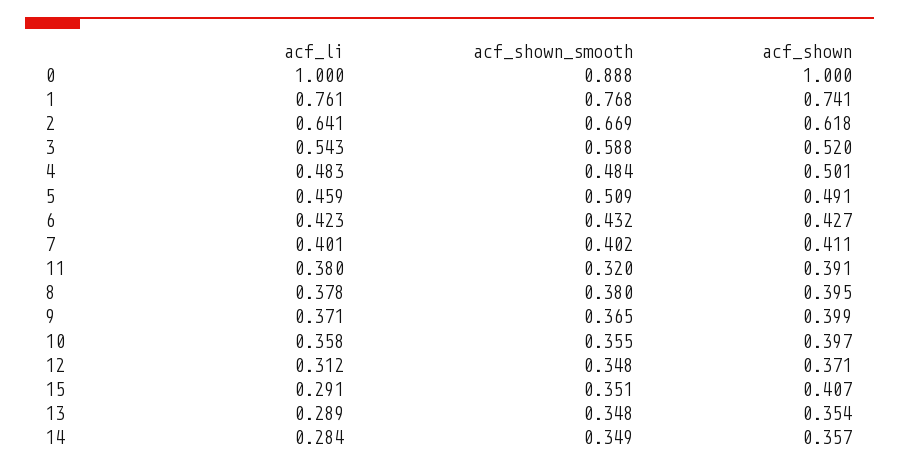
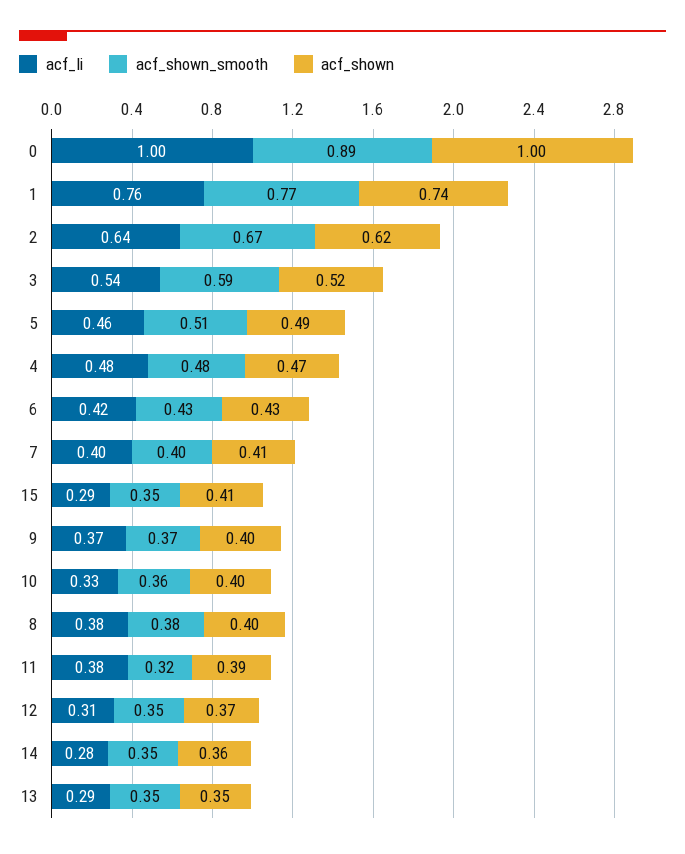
acf_shown, 4: 0.501 -> 0.47
acf_li, 10: 0.358 -> 0.33

